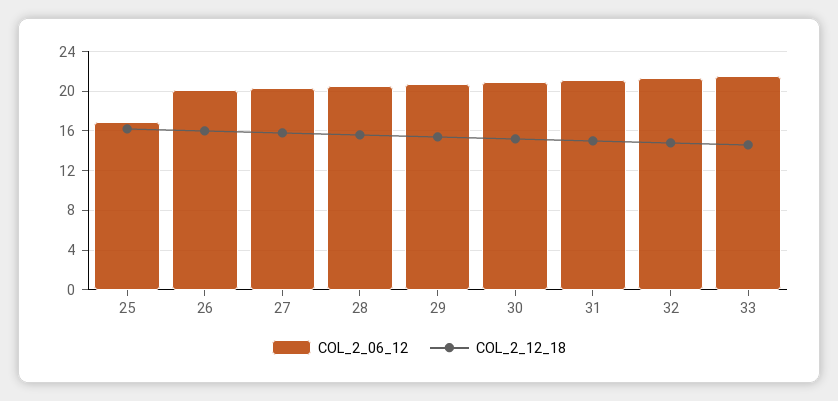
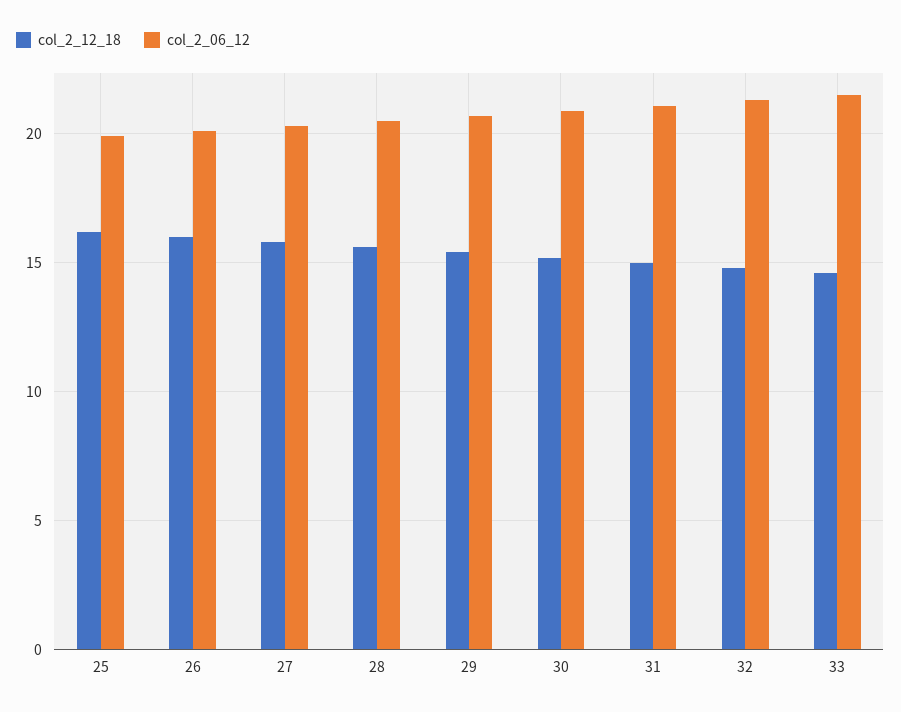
COL_2_06_12, 25: 17 -> 20

